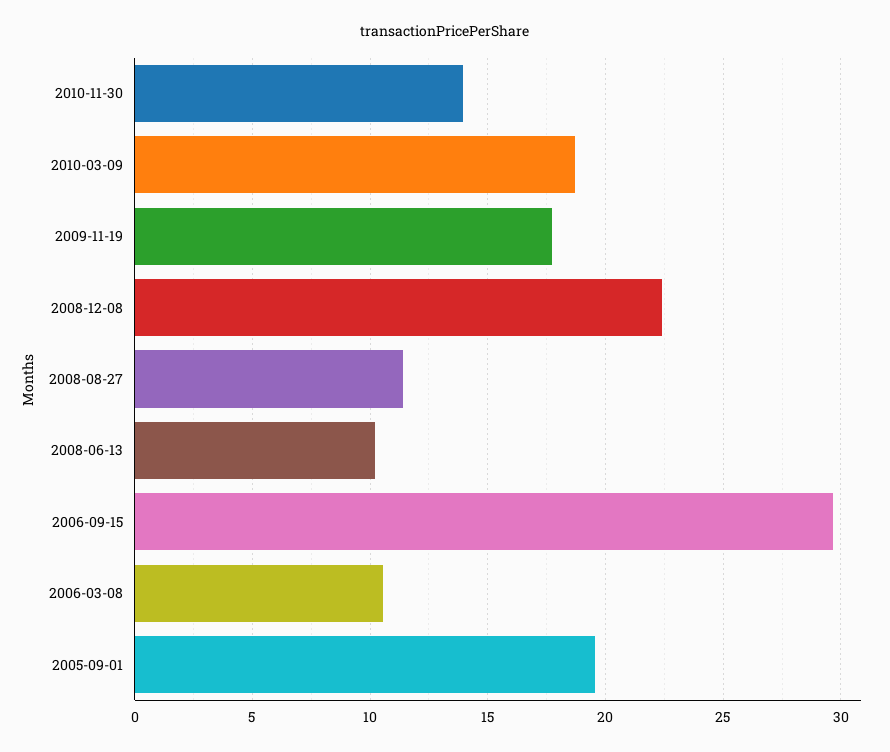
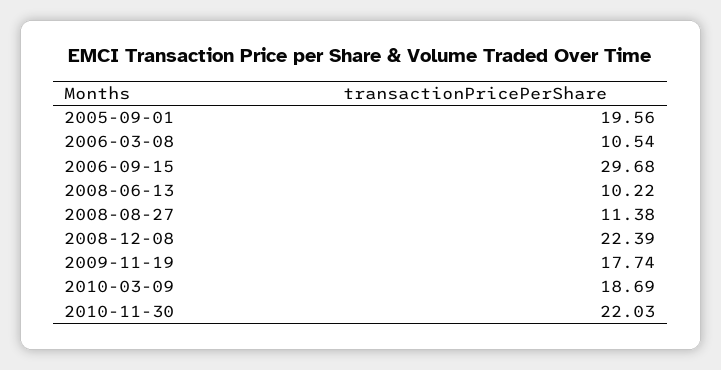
2010-11-30: 14 -> 22.03

